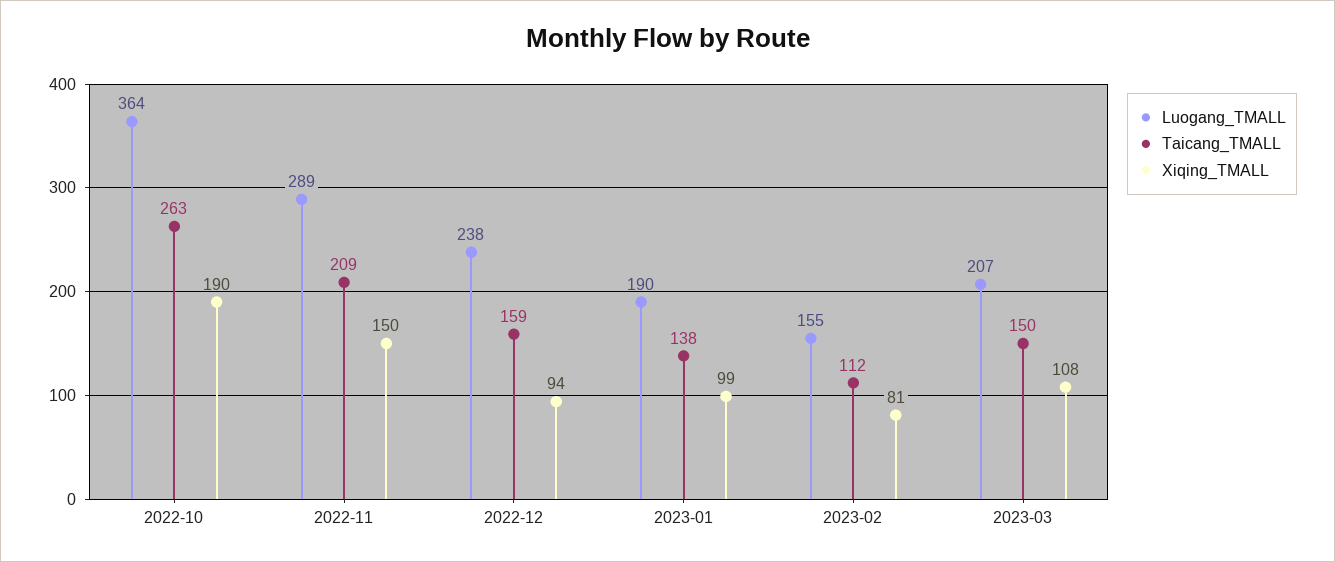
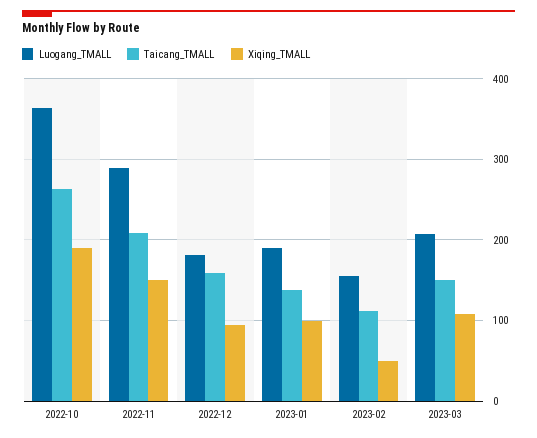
Luogang_TMALL, 2022-12: 238 -> 180
Xiqing_TMALL, 2023-02: 81 -> 50

